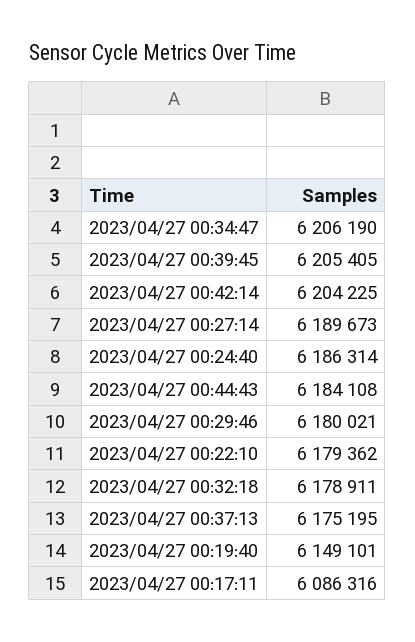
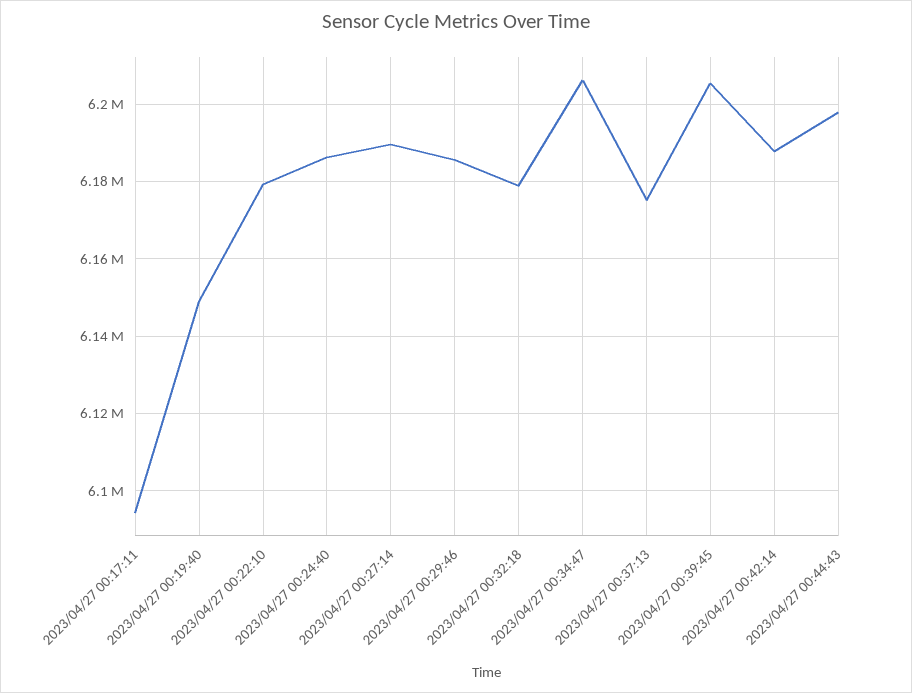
2023/04/27 00:42:14: 6204225 -> 6188000
2023/04/27 00:44:43: 6184108 -> 6198000
2023/04/27 00:29:46: 6180021 -> 6186000
2023/04/27 00:17:11: 6086316 -> 6094000

